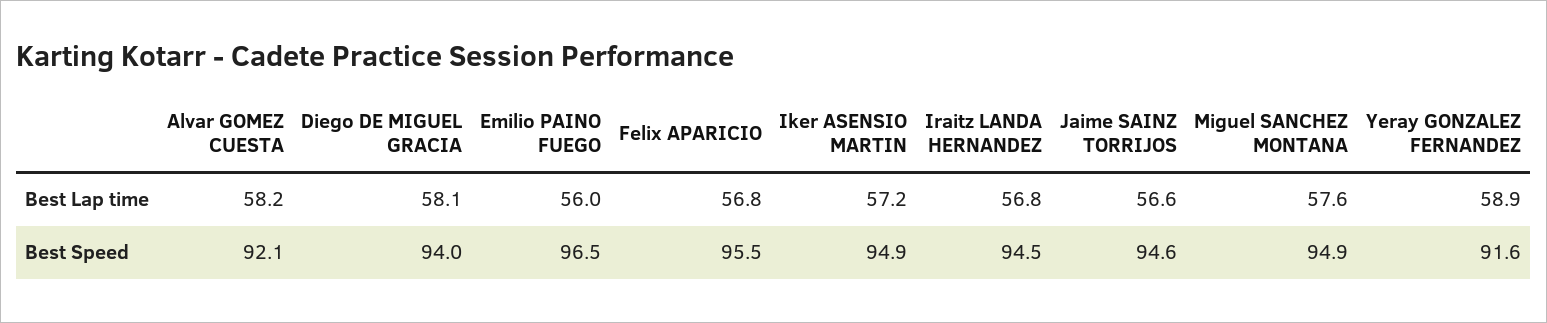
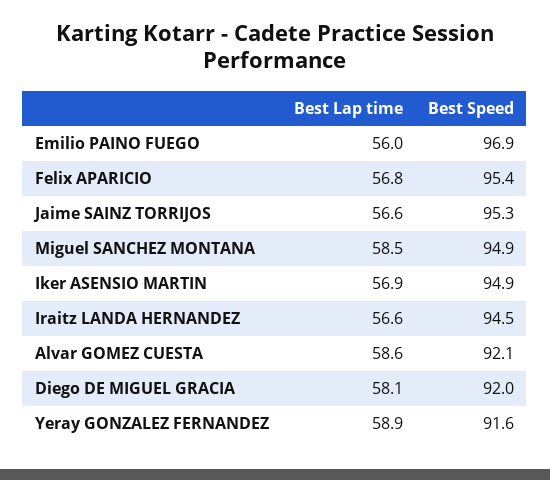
Alvar GOMEZ CUESTA, Best Lap time: 58.2 -> 58.6
Iker ASENSIO MARTIN, Best Lap time: 57.2 -> 56.9
Iraitz LANDA HERNANDEZ, Best Lap time: 56.8 -> 56.6
Miguel SANCHEZ MONTANA, Best Lap time: 57.6 -> 58.5
Diego DE MIGUEL GRACIA, Best Speed: 94 -> 92
Emilio PAINO FUEGO, Best Speed: 96.5 -> 96.9
Felix APARICIO, Best Speed: 95.5 -> 95.4
Jaime SAINZ TORRIJOS, Best Speed: 94.6 -> 95.3

